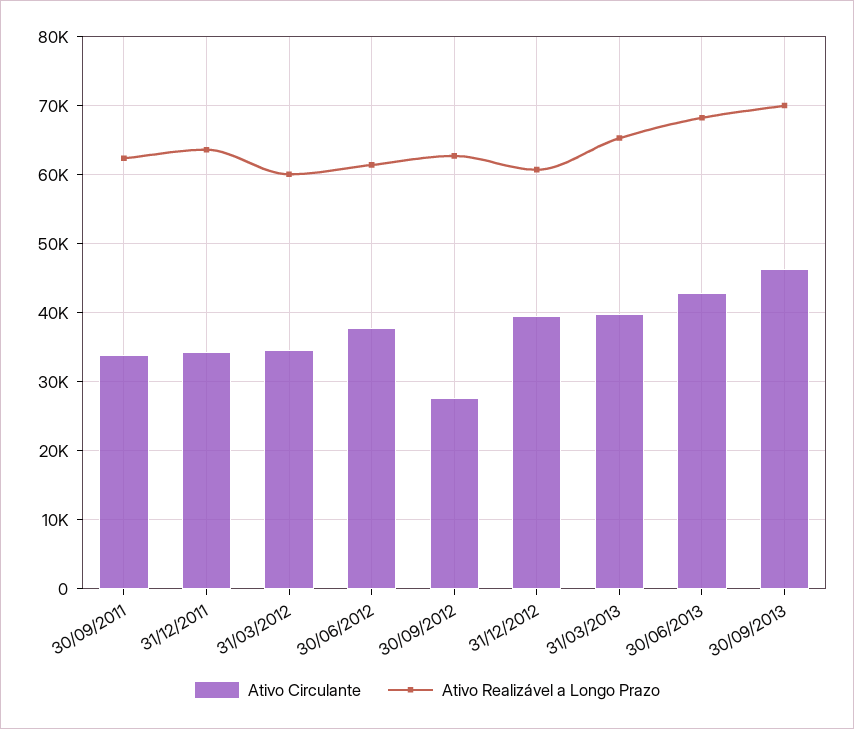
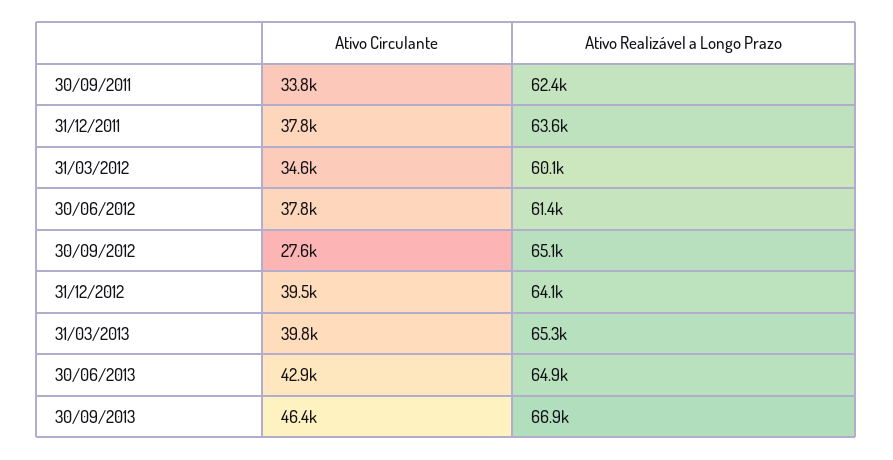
Ativo Circulante, 31/12/2011: 34000 -> 37800
Ativo Realizável a Longo Prazo, 30/09/2012: 63000 -> 65100
Ativo Realizável a Longo Prazo, 31/12/2012: 61000 -> 64100
Ativo Realizável a Longo Prazo, 30/06/2013: 68000 -> 64900
Ativo Realizável a Longo Prazo, 30/09/2013: 70000 -> 66900

